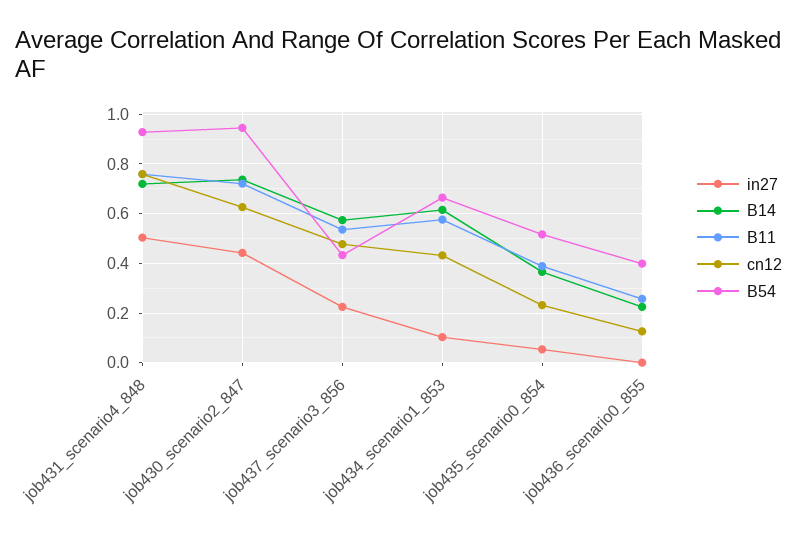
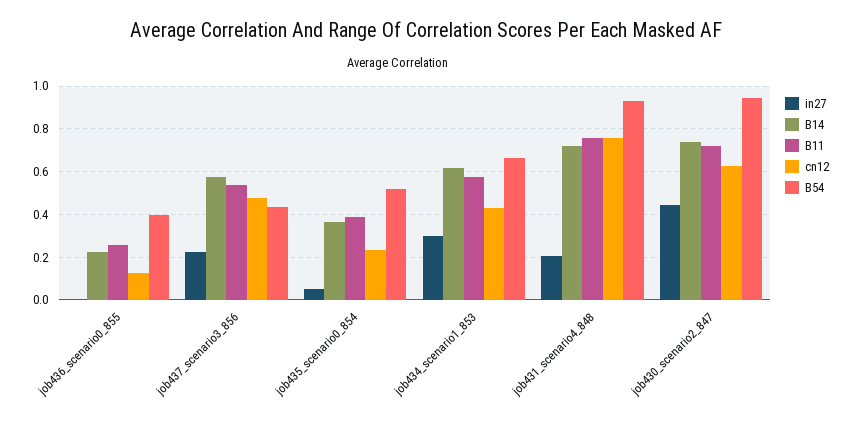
in27, job431_scenario4_848: 0.5 -> 0.2
in27, job434_scenario1_853: 0.1 -> 0.3

